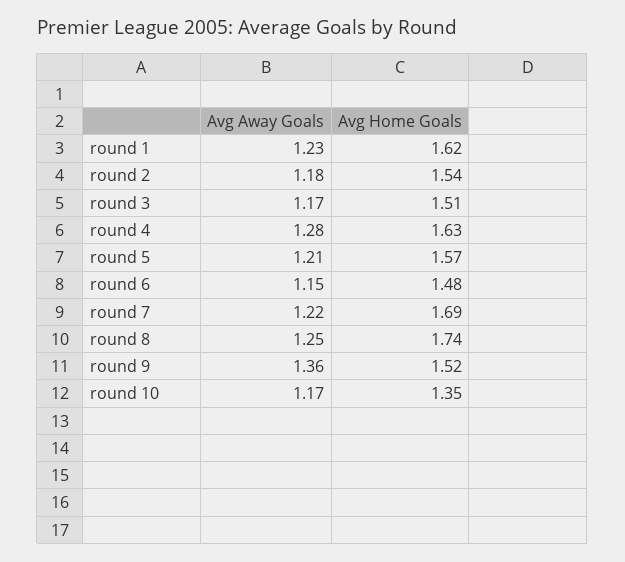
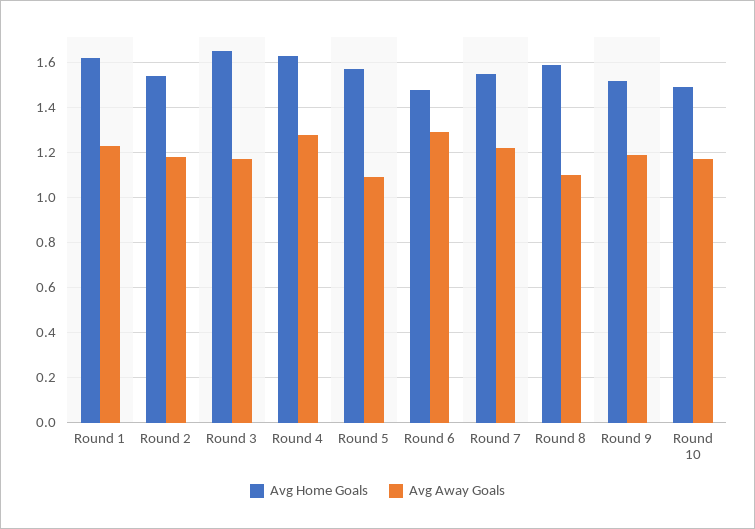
Avg Home Goals, round 3: 1.51 -> 1.65
Avg Away Goals, round 5: 1.21 -> 1.1
Avg Away Goals, round 6: 1.15 -> 1.3
Avg Home Goals, round 7: 1.69 -> 1.55
Avg Away Goals, round 8: 1.25 -> 1.1
Avg Home Goals, round 8: 1.74 -> 1.6
Avg Away Goals, round 9: 1.36 -> 1.2
Avg Home Goals, round 10: 1.35 -> 1.5

